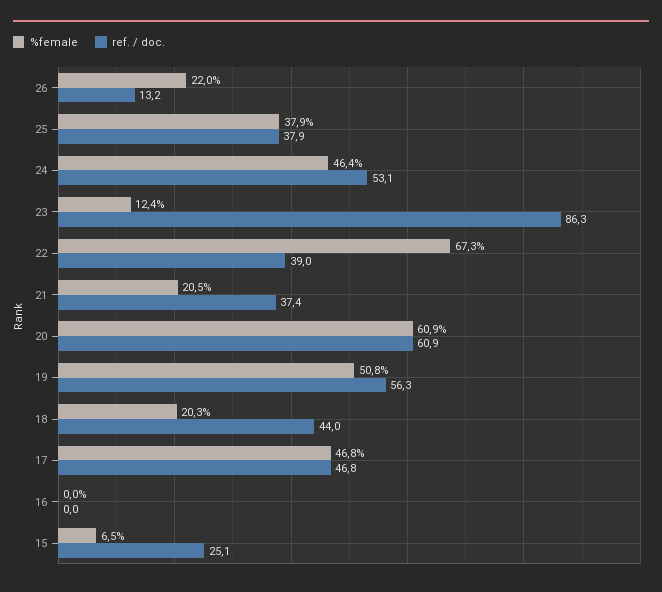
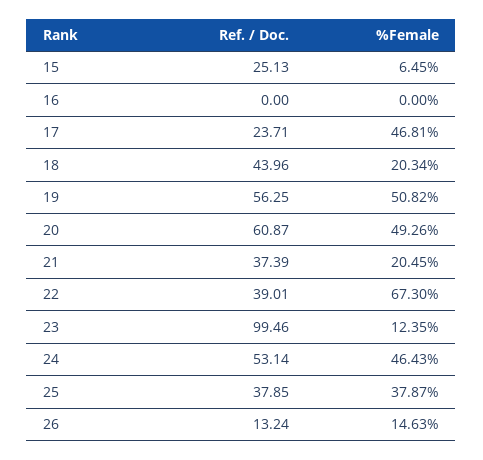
%female, 26: 22 -> 14.63
ref. / doc., 23: 86.3 -> 99.46
%female, 20: 60.9 -> 49.26
ref. / doc., 17: 46.8 -> 23.71

